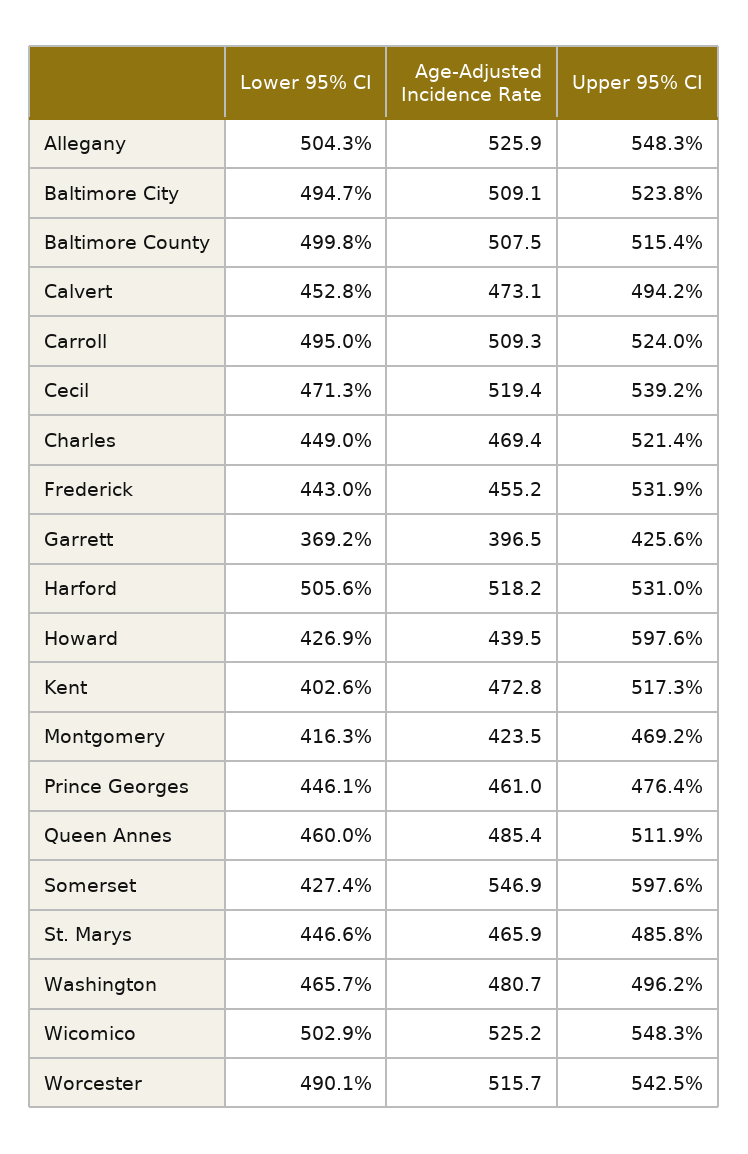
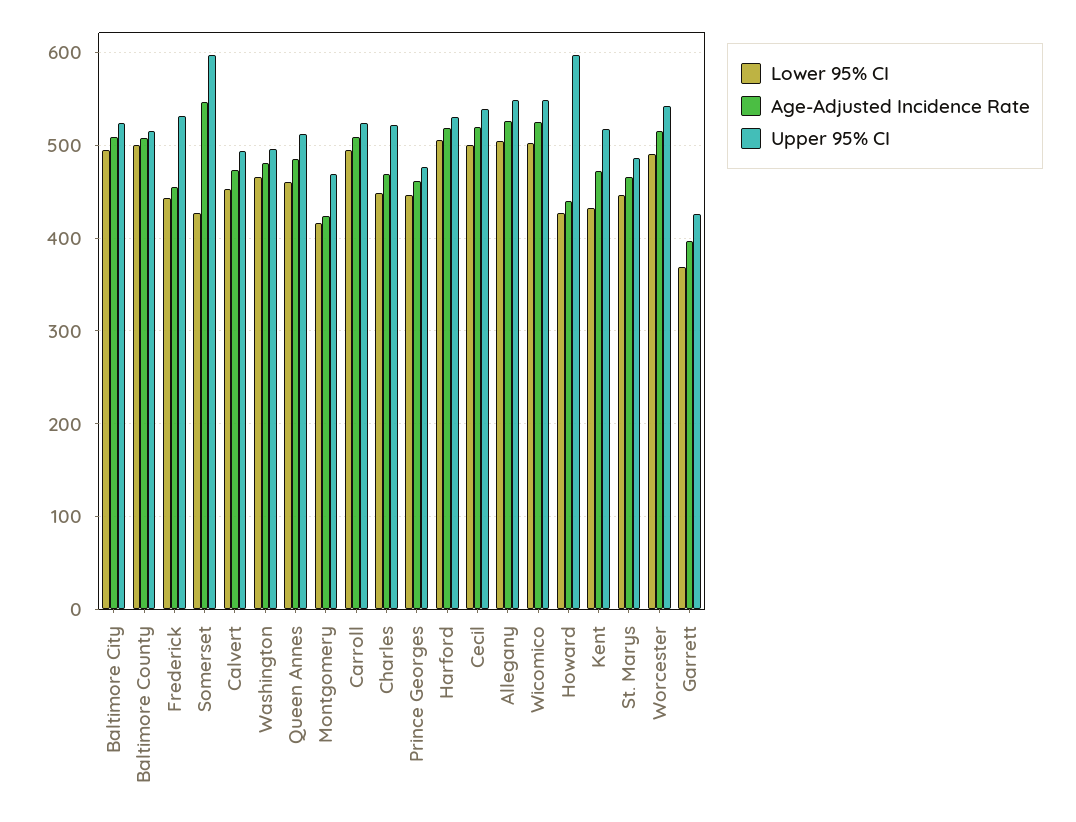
Lower 95% CI, Cecil: 471.3 -> 500
Lower 95% CI, Kent: 402.6 -> 430

